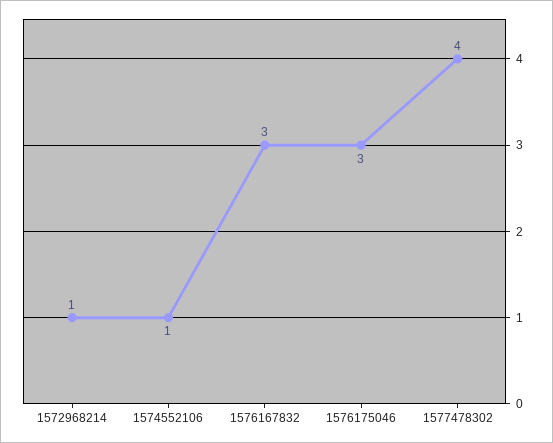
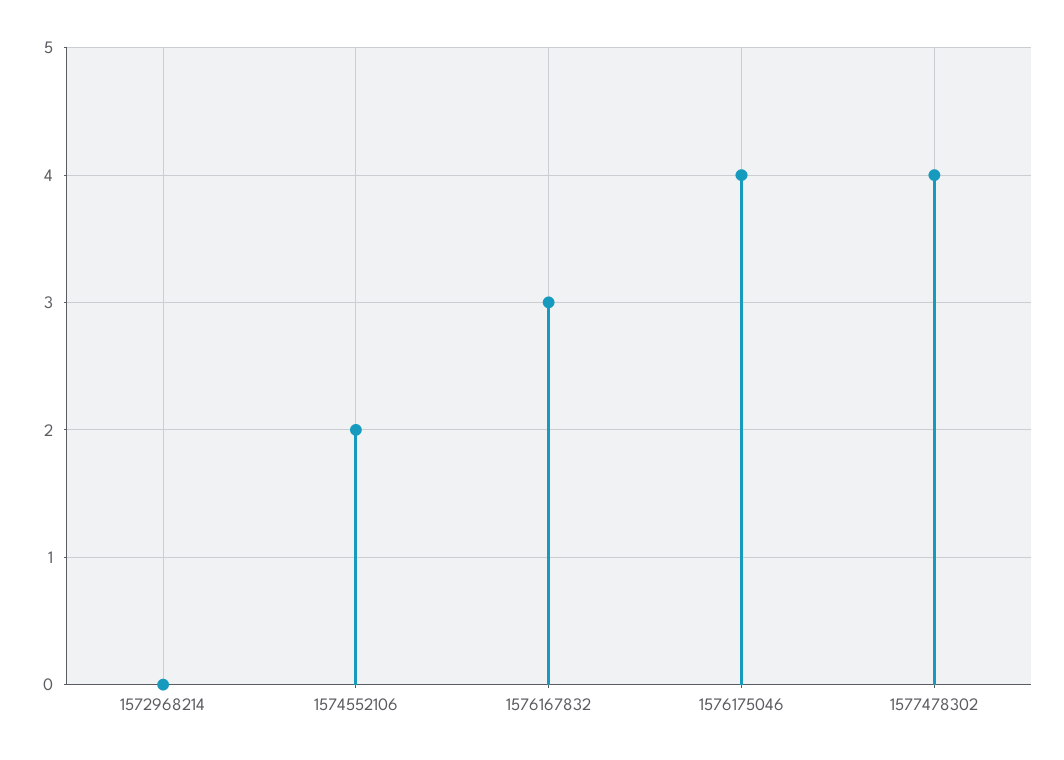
1572968214: 1 -> 0
1574552106: 1 -> 2
1576175046: 3 -> 4

